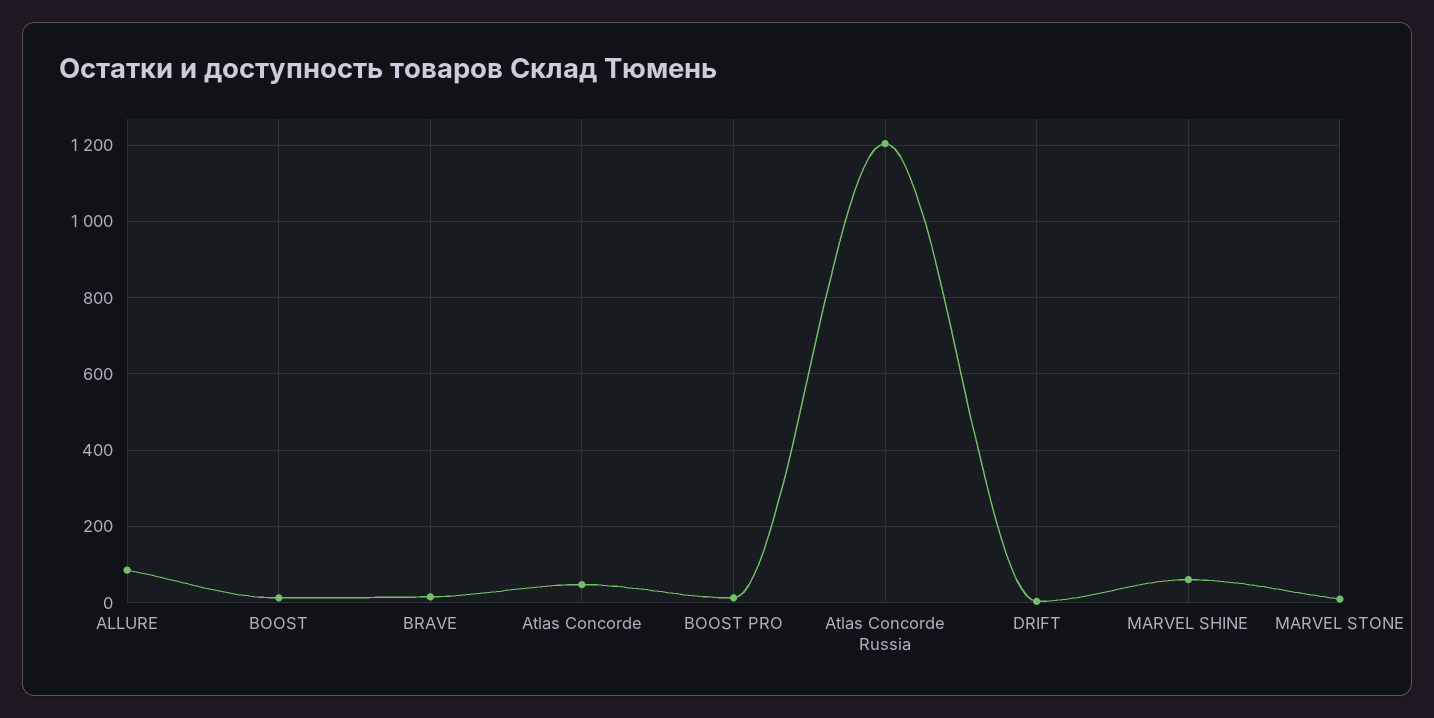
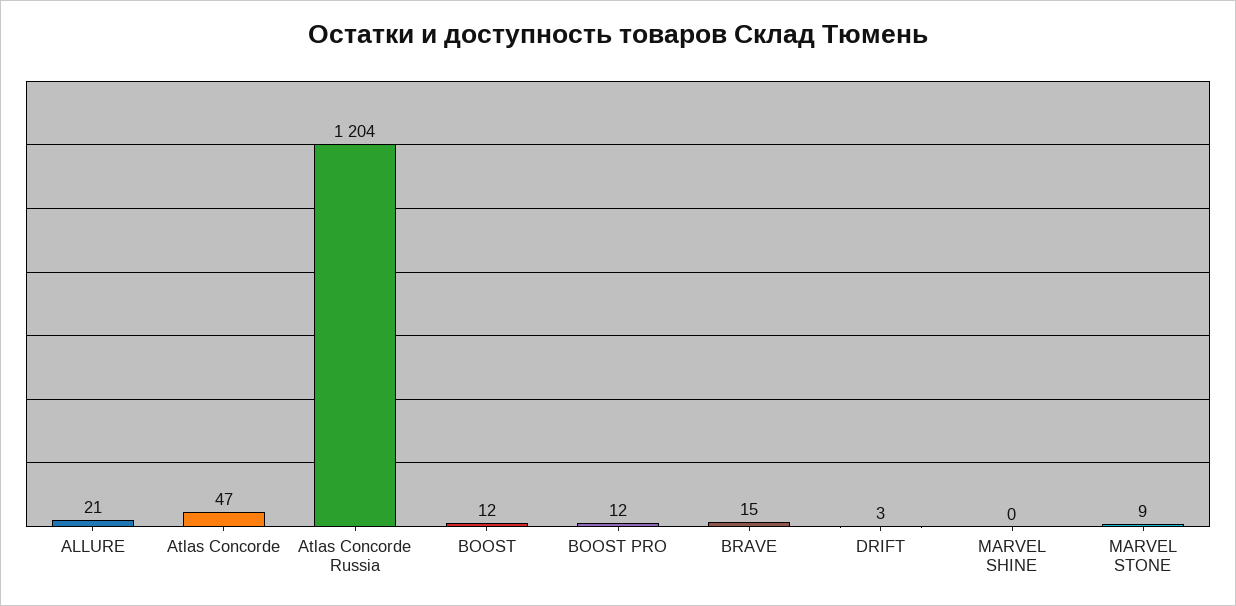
ALLURE: 80 -> 21
MARVEL SHINE: 60 -> 0

